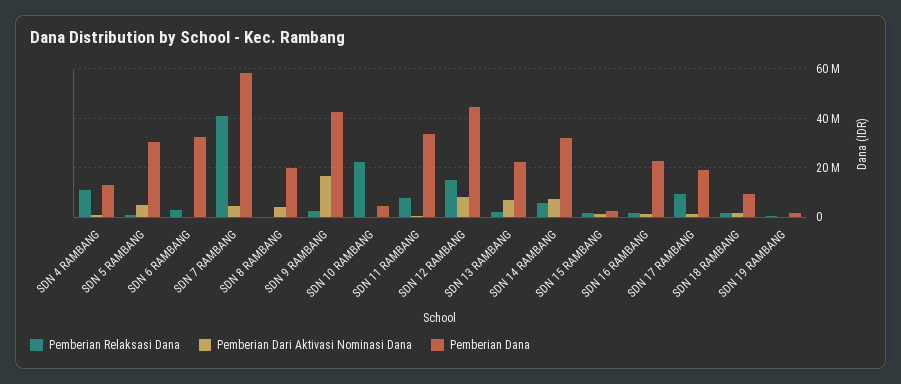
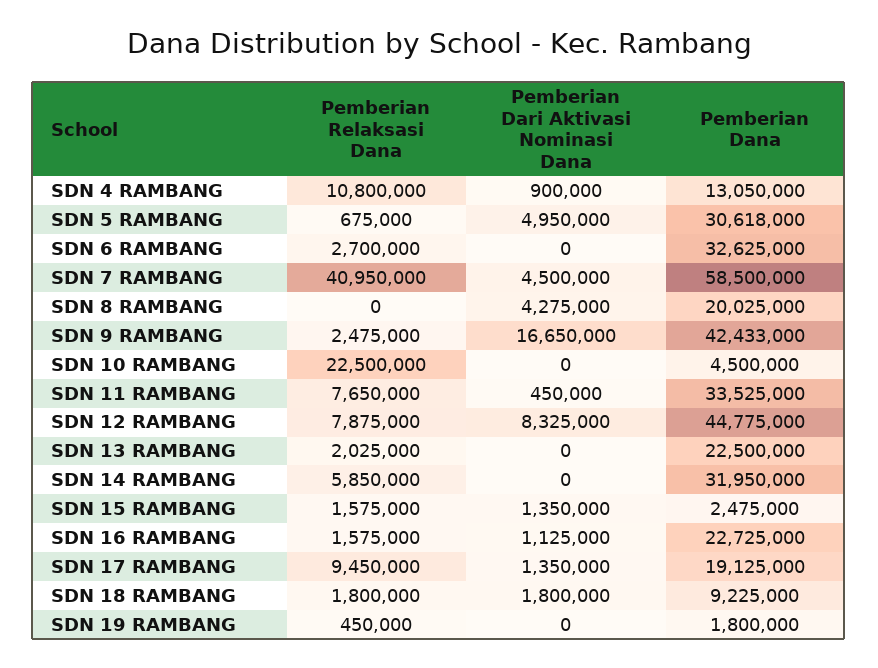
Pemberian Relaksasi Dana, SDN 12 RAMBANG: 15000000 -> 7875000
Pemberian Dari Aktivasi Nominasi Dana, SDN 13 RAMBANG: 7500000 -> 0
Pemberian Dari Aktivasi Nominasi Dana, SDN 14 RAMBANG: 7500000 -> 0

